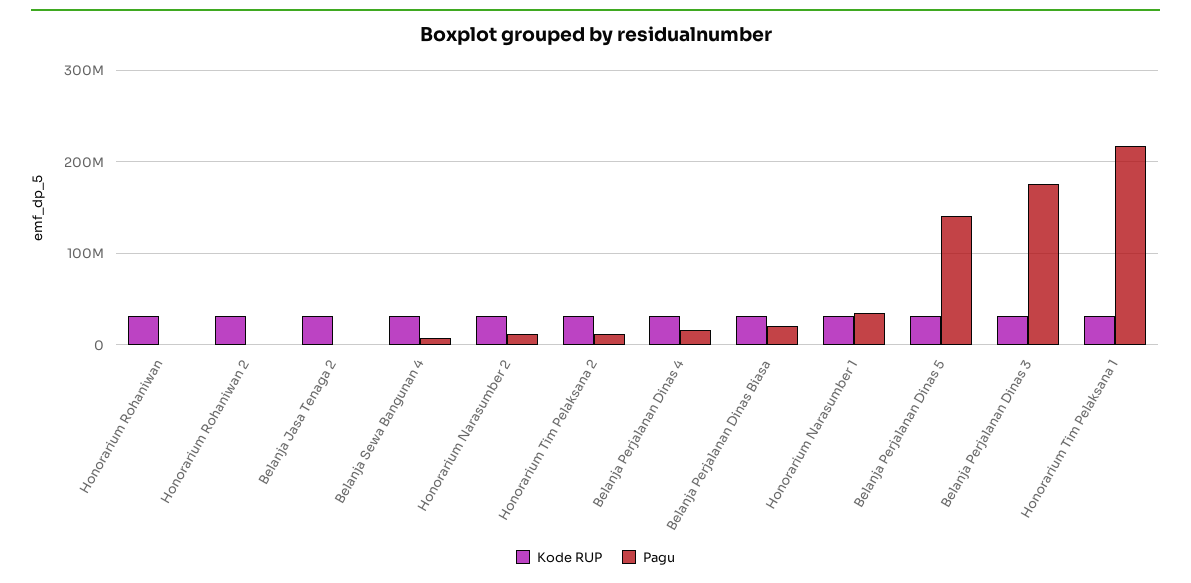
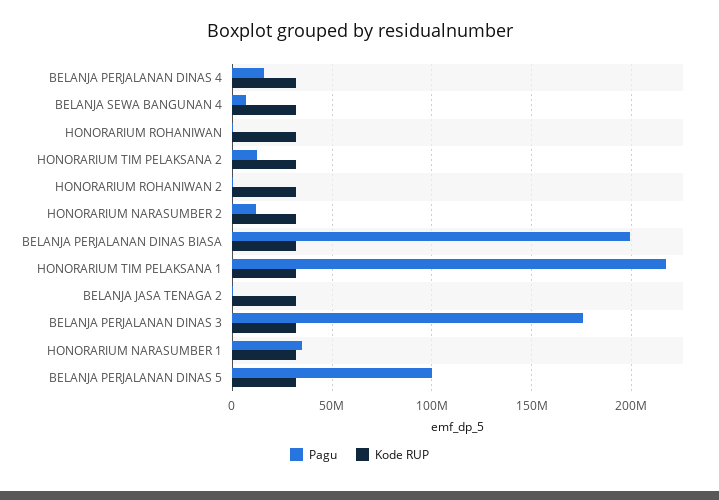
Pagu, Belanja Perjalanan Dinas Biasa: 20000000 -> 200000000
Pagu, Belanja Perjalanan Dinas 5: 140000000 -> 100000000

